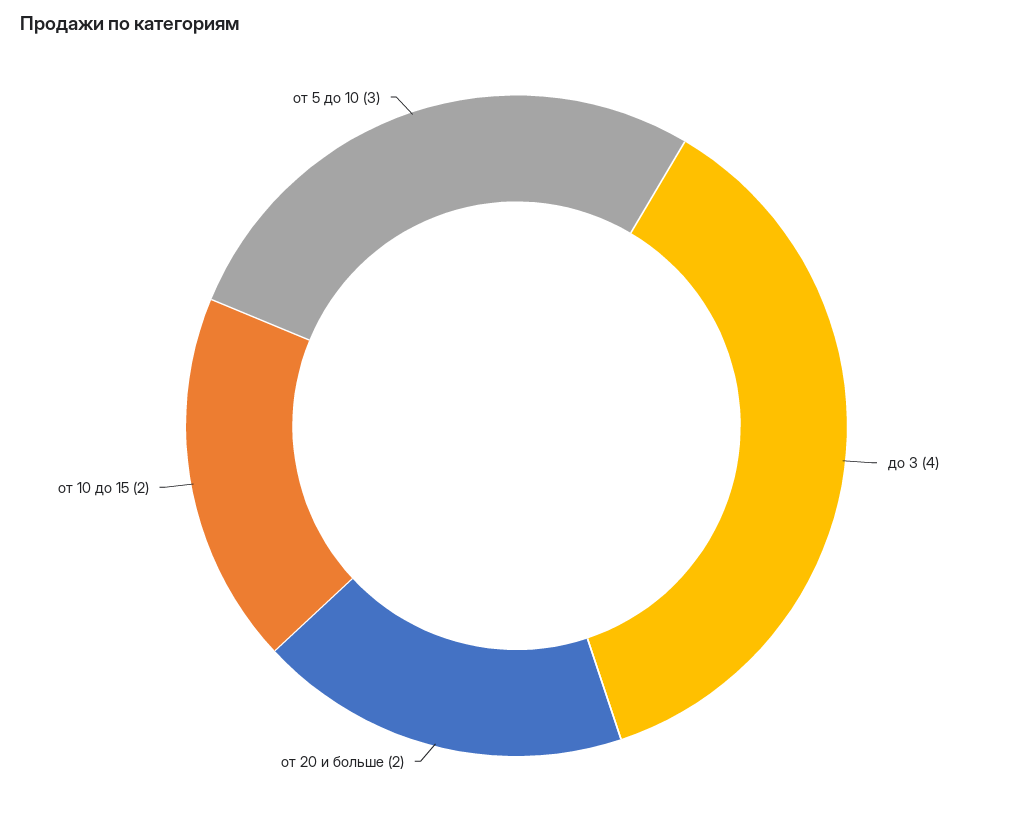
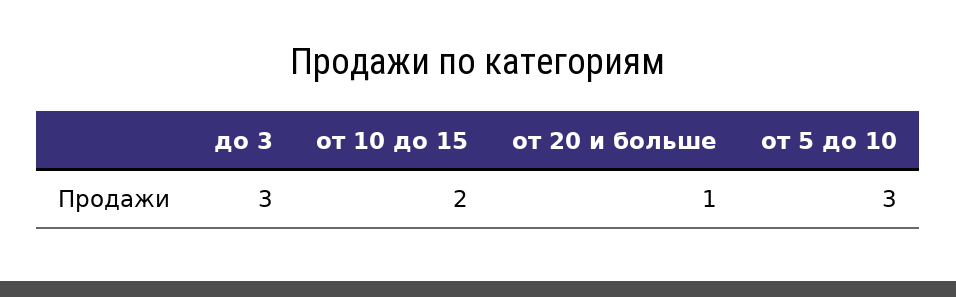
до 3: 4 -> 3
от 20 и больше: 2 -> 1

